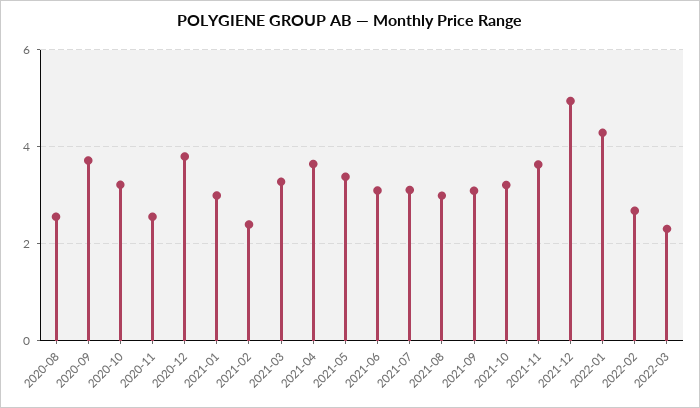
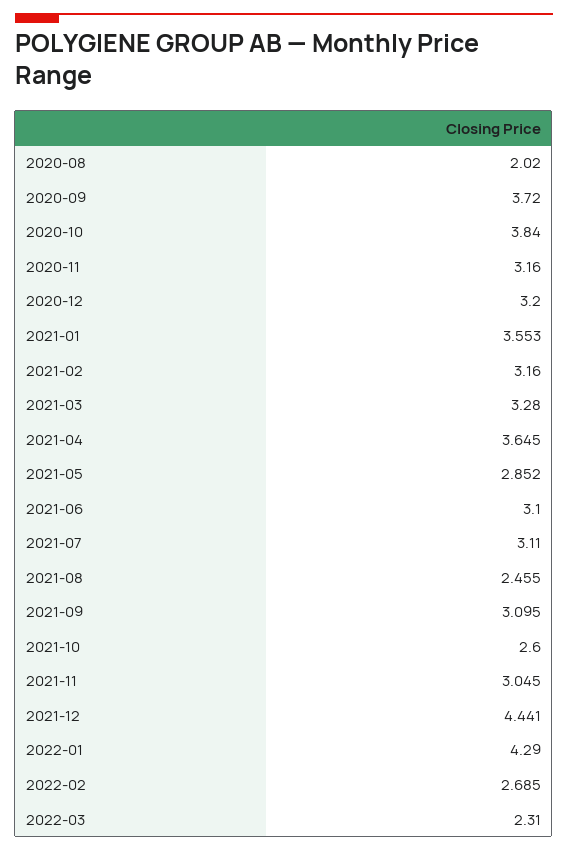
2020-08: 2.6 -> 2.02
2020-10: 3.2 -> 3.84
2020-11: 2.6 -> 3.16
2020-12: 3.8 -> 3.2
2021-01: 3 -> 3.553
2021-02: 2.4 -> 3.16
2021-05: 3.4 -> 2.852
2021-08: 3 -> 2.455
2021-10: 3.2 -> 2.6
2021-11: 3.6 -> 3.045
2021-12: 5 -> 4.441

